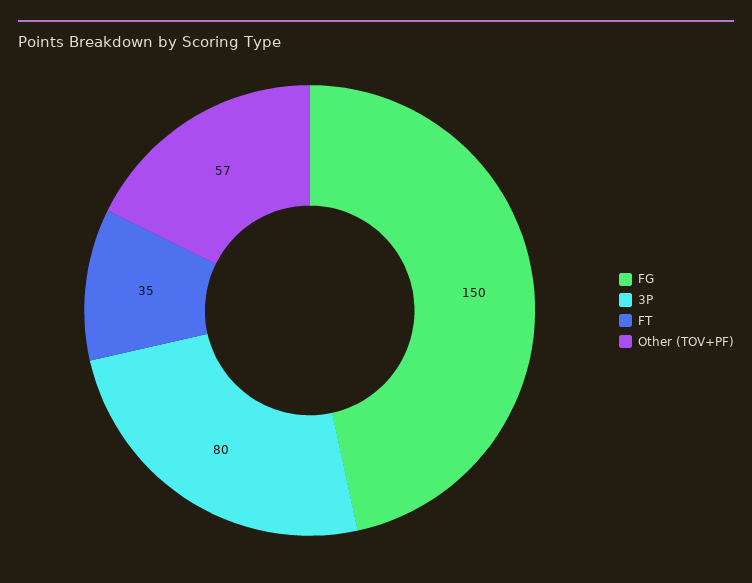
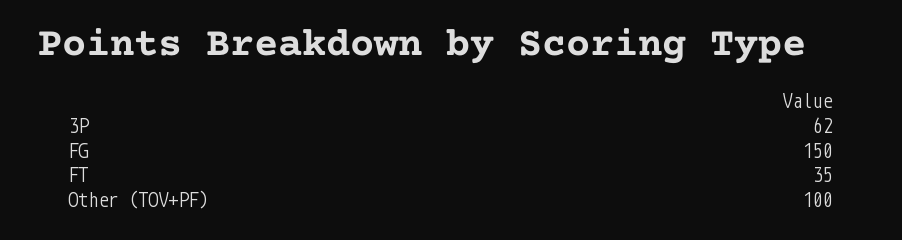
3P: 80 -> 62
Other (TOV+PF): 57 -> 100

